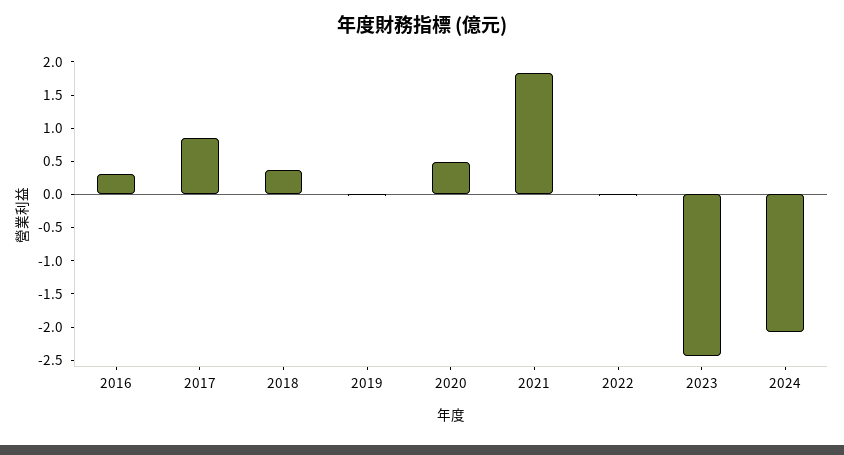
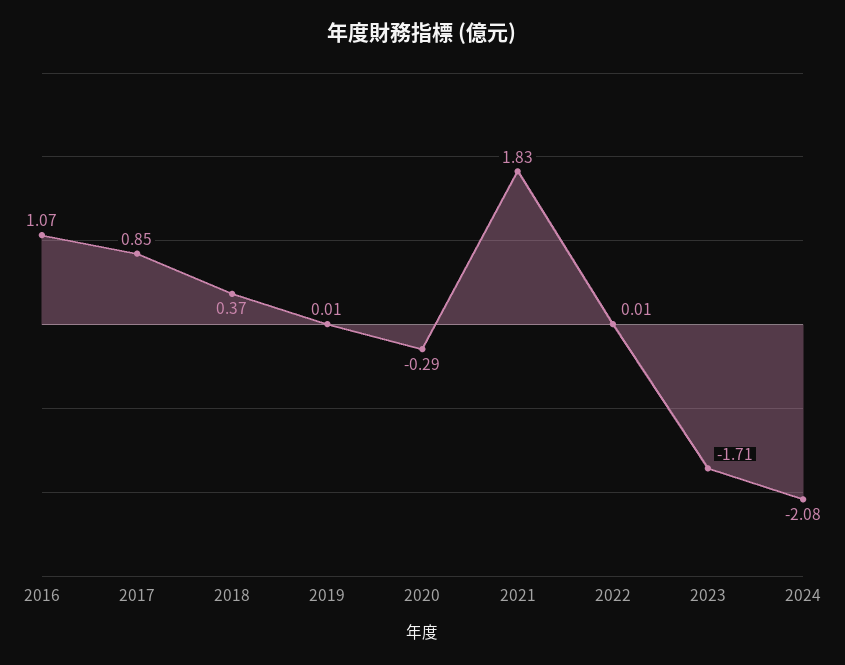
2016: 0.25 -> 1.07
2020: 0.5 -> -0.29
2023: -2.5 -> -1.71

